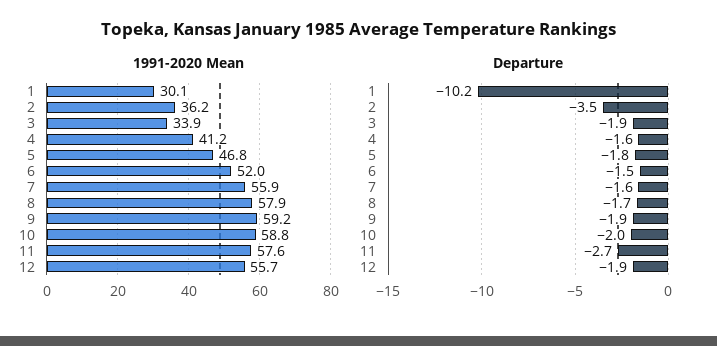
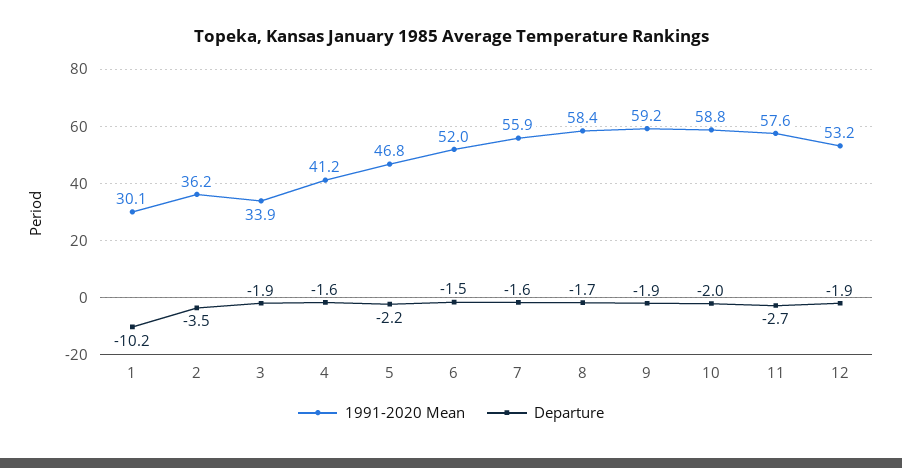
1991-2020 Mean, 8: 57.9 -> 58.4
1991-2020 Mean, 12: 55.7 -> 53.2
Departure, 5: -1.8 -> -2.2

